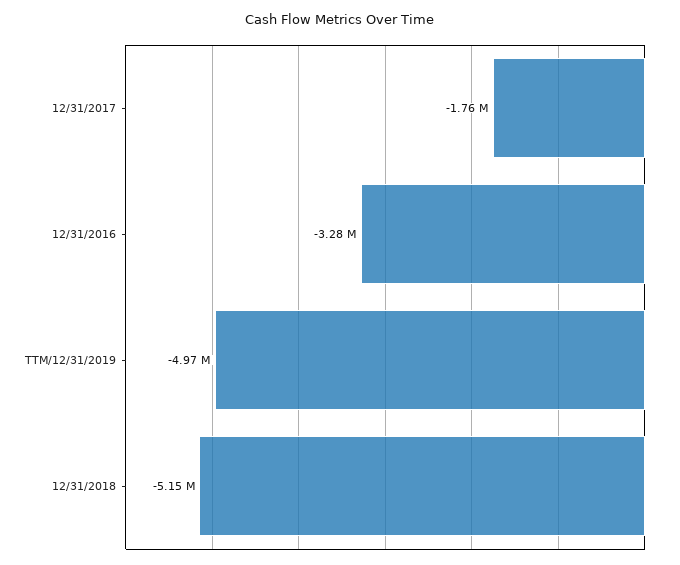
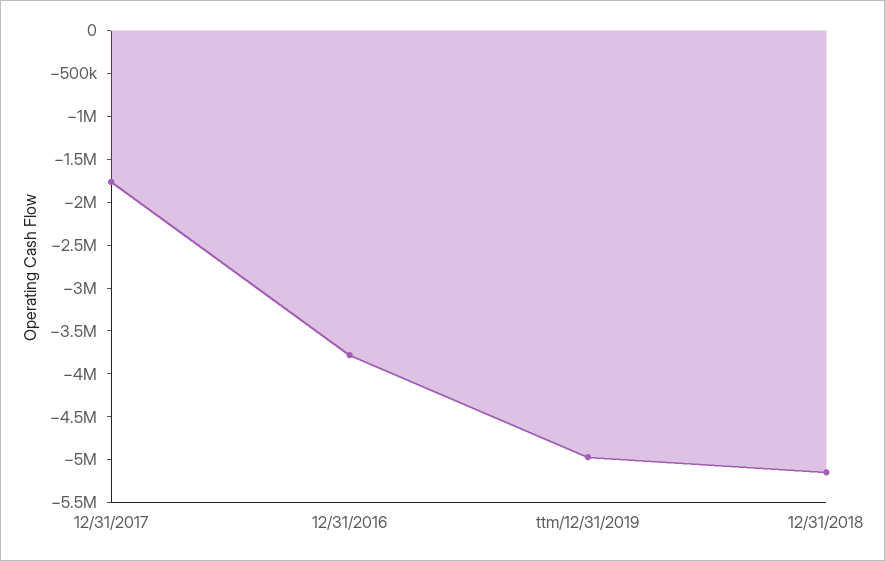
12/31/2016: -3280000 -> -3800000

